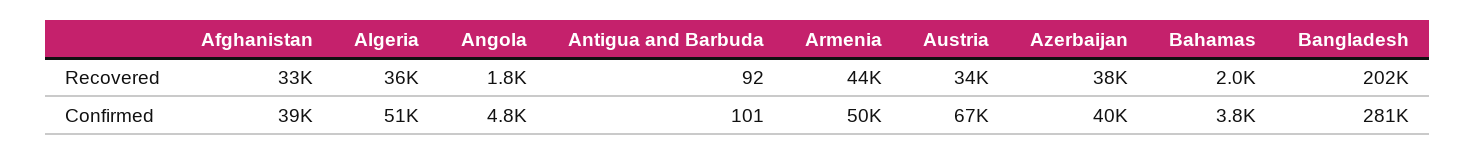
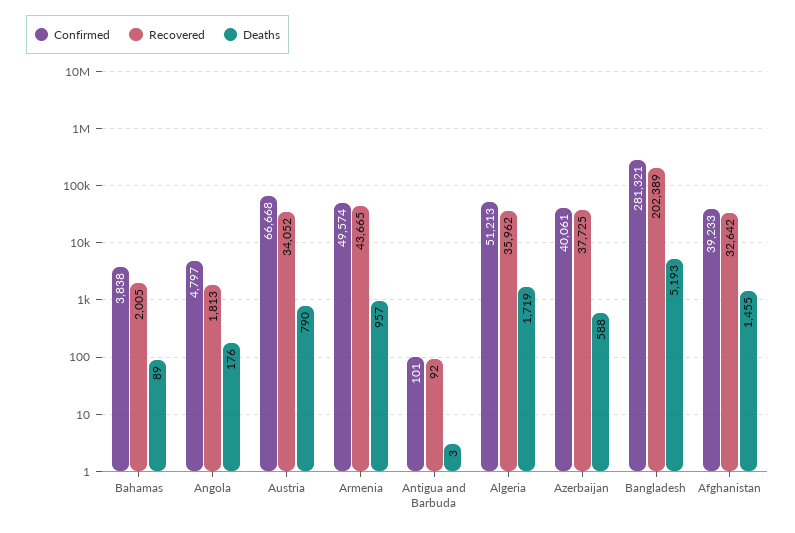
Deaths, Bahamas: none -> 89
Deaths, Angola: none -> 176
Deaths, Austria: none -> 790
Deaths, Armenia: none -> 957
Deaths, Antigua and Barbuda: none -> 3
Deaths, Algeria: none -> 1719
Deaths, Azerbaijan: none -> 588
Deaths, Bangladesh: none -> 5193
Deaths, Afghanistan: none -> 1455

